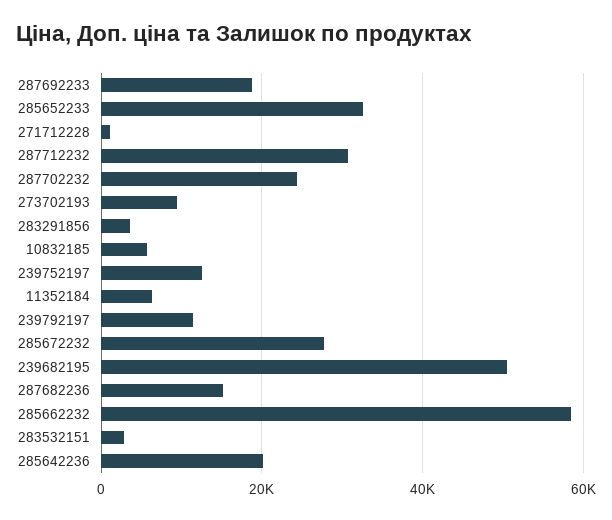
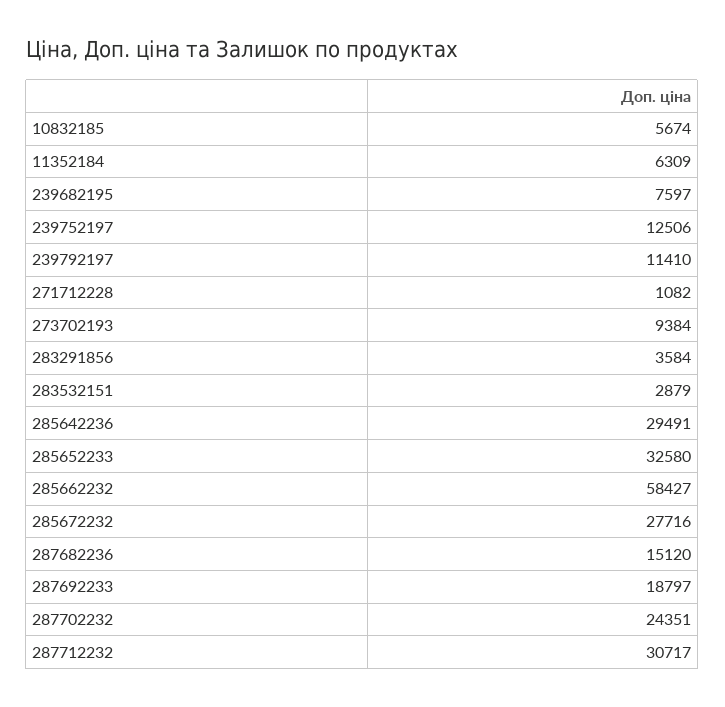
239682195: 50000 -> 7597
285642236: 20000 -> 29491

